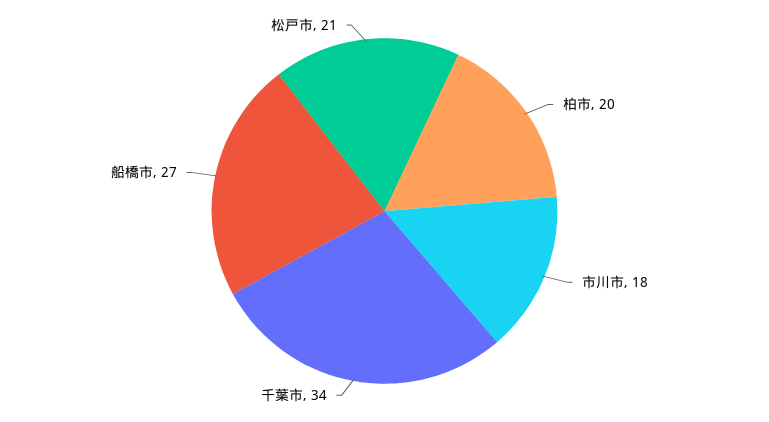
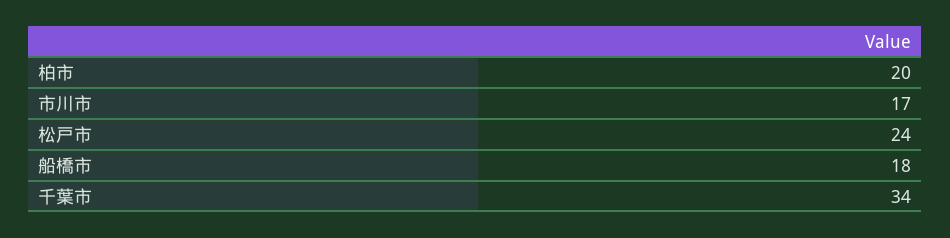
市川市: 18 -> 17
船橋市: 27 -> 18
松戸市: 21 -> 24

